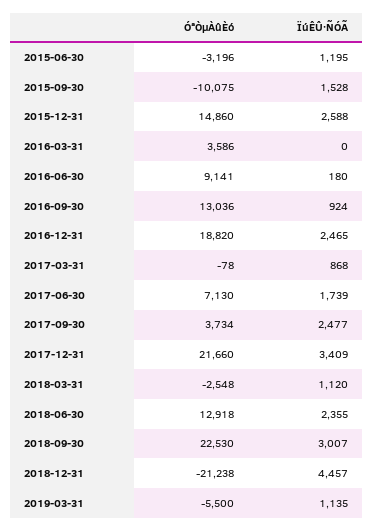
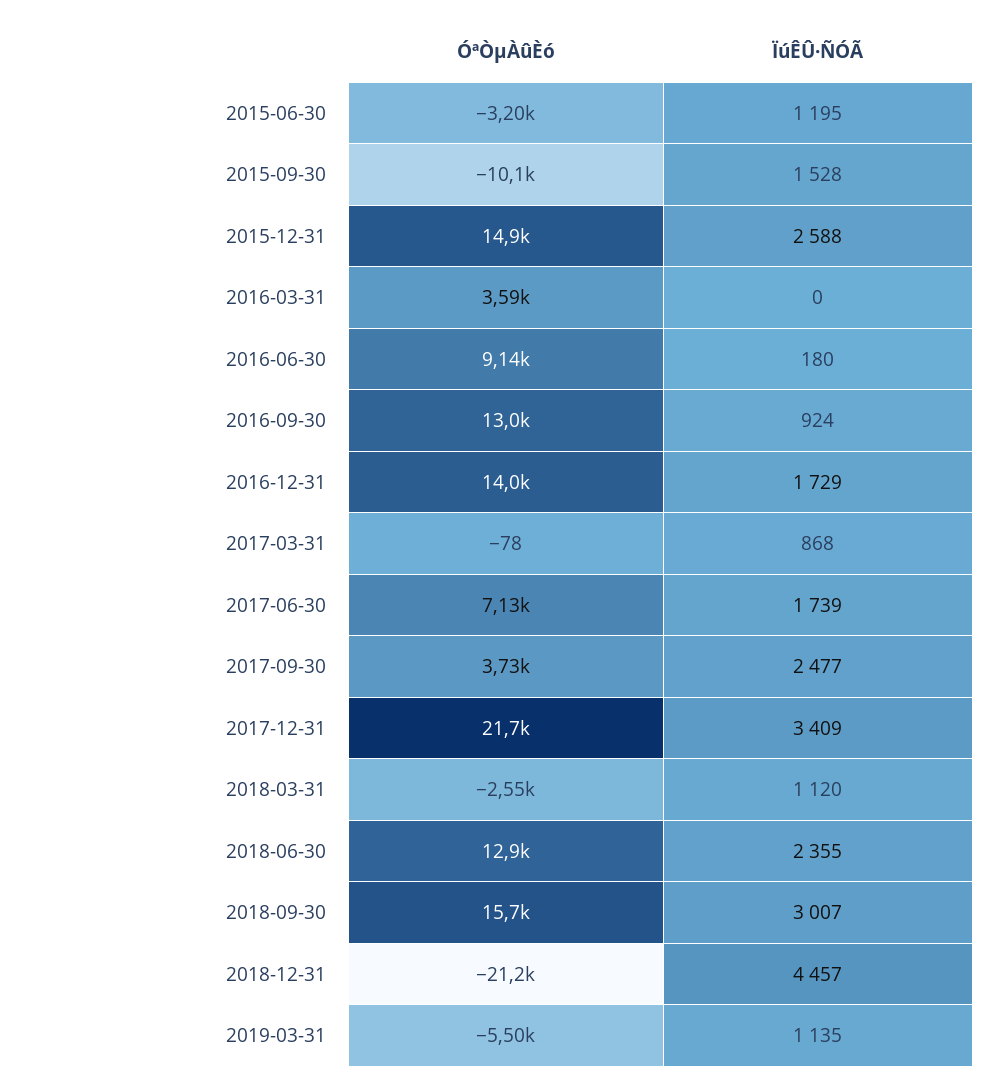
ÓªÒµÀûÈó, 2016-12-31: 18820 -> 14000
ÏúÊÛ·ÑÓÃ, 2016-12-31: 2465 -> 1729
ÓªÒµÀûÈó, 2018-09-30: 22530 -> 15700

